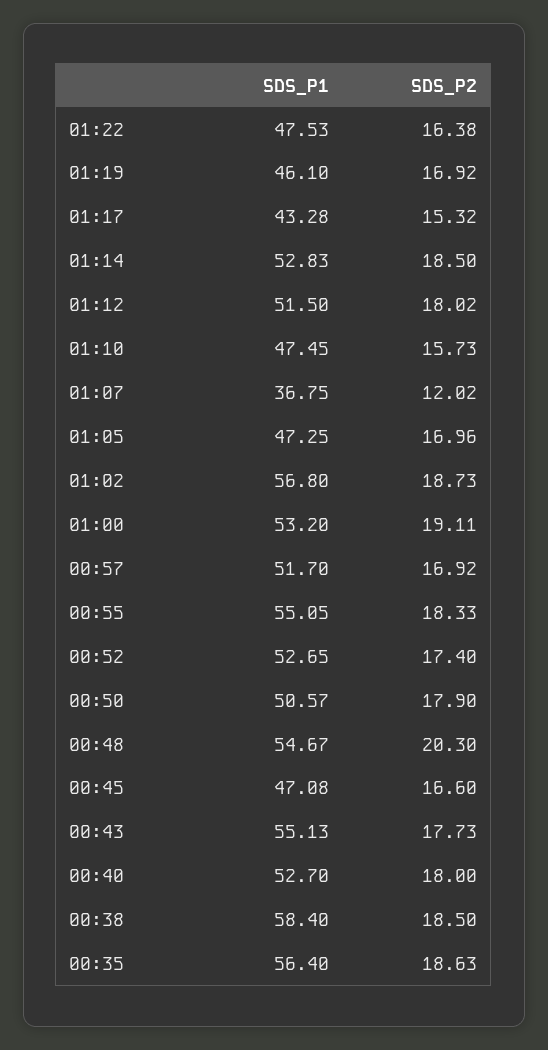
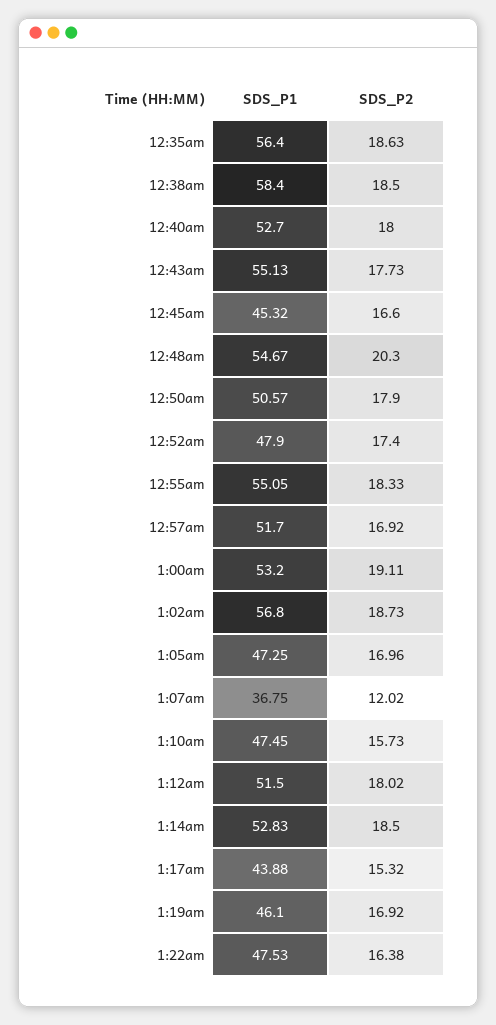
SDS_P1, 01:17: 43.28 -> 43.88
SDS_P1, 00:52: 52.65 -> 47.9
SDS_P1, 00:45: 47.08 -> 45.32

